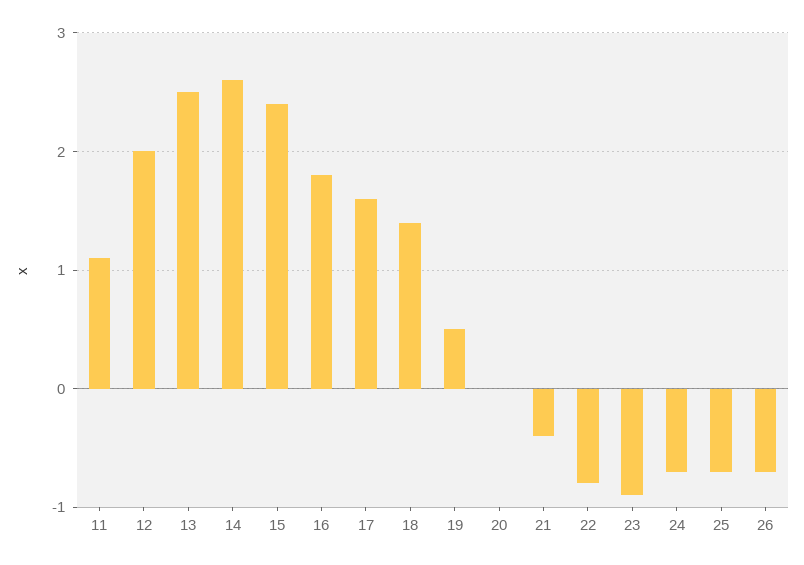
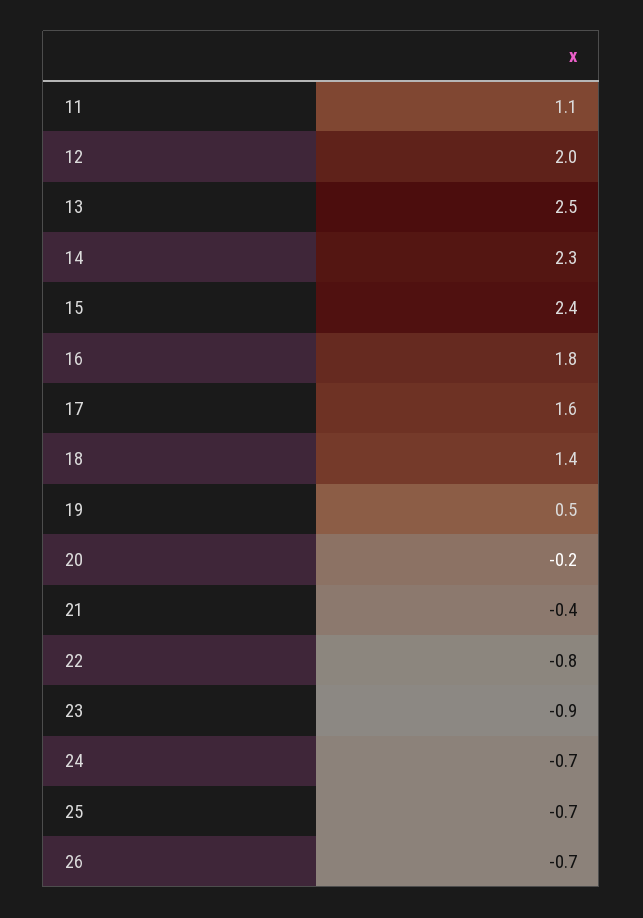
14: 2.6 -> 2.3
20: 0 -> -0.2

